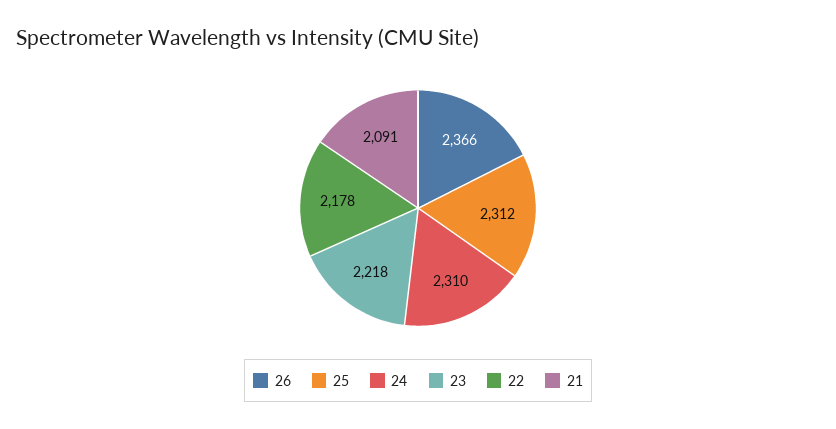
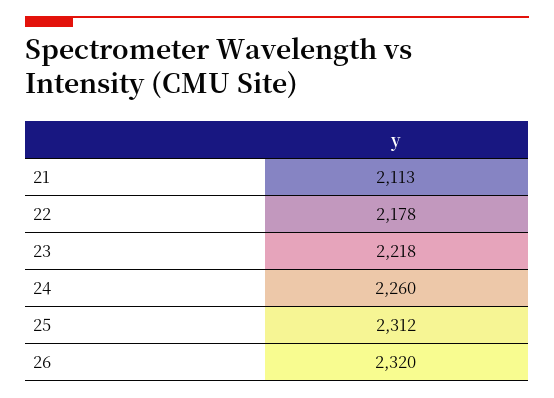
26: 2366 -> 2320
24: 2310 -> 2260
21: 2091 -> 2113

